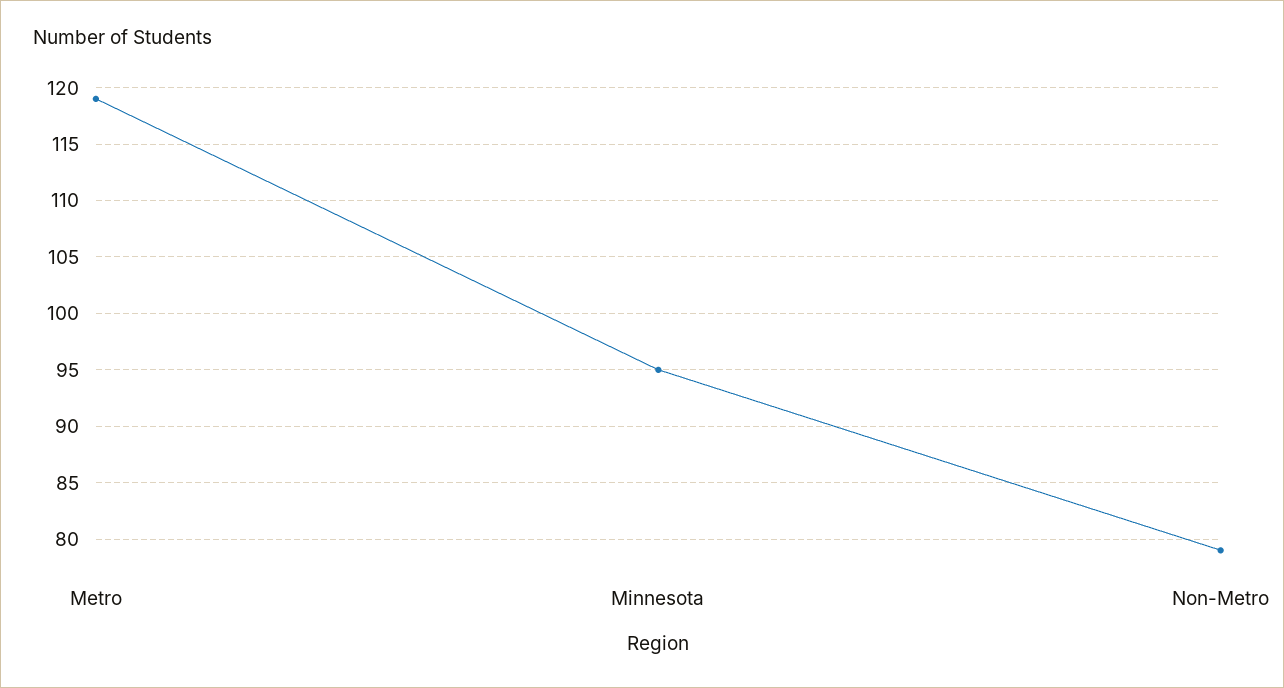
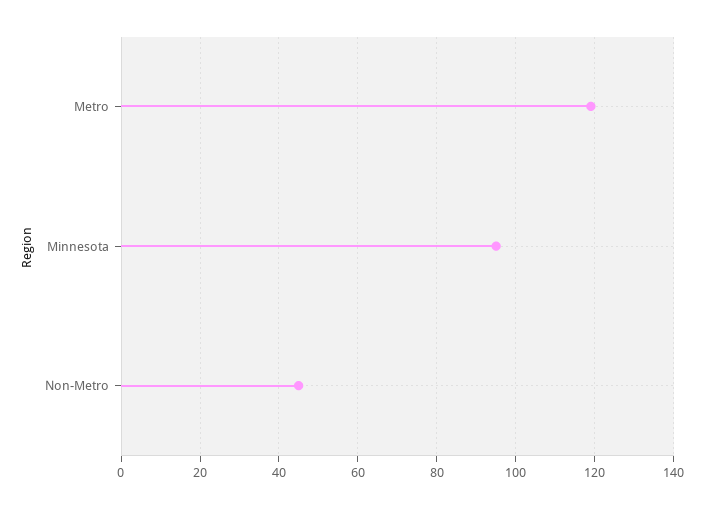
Non-Metro: 79 -> 45

